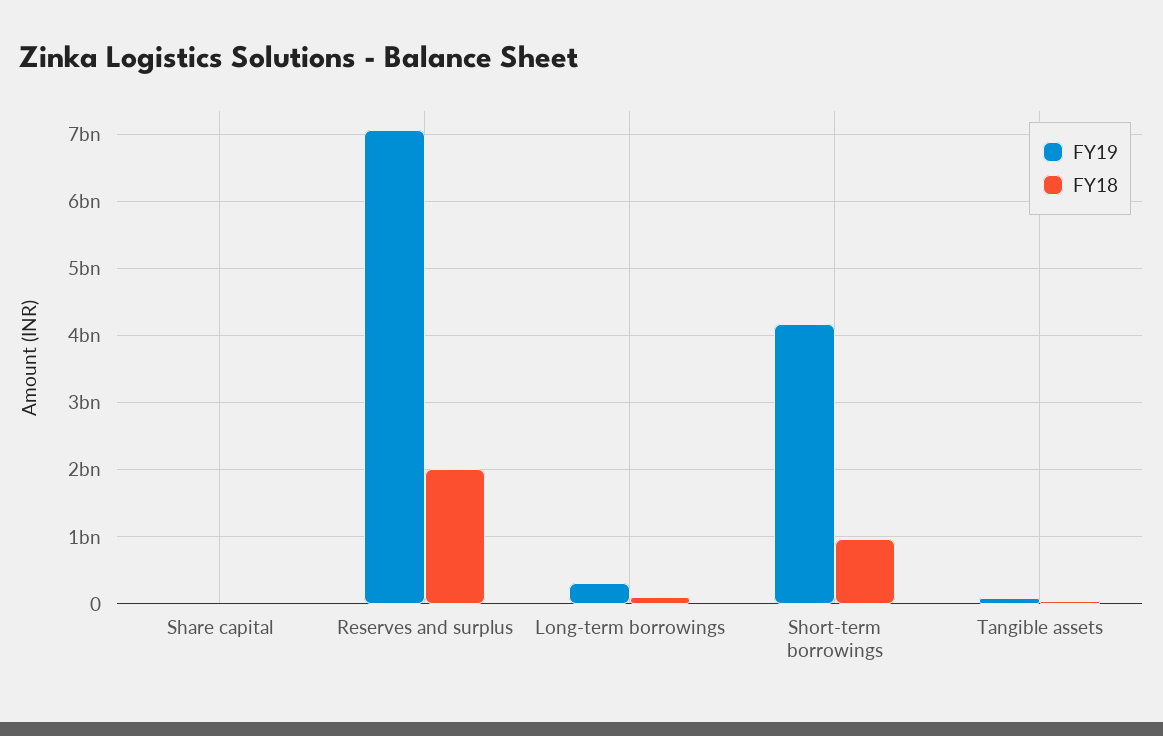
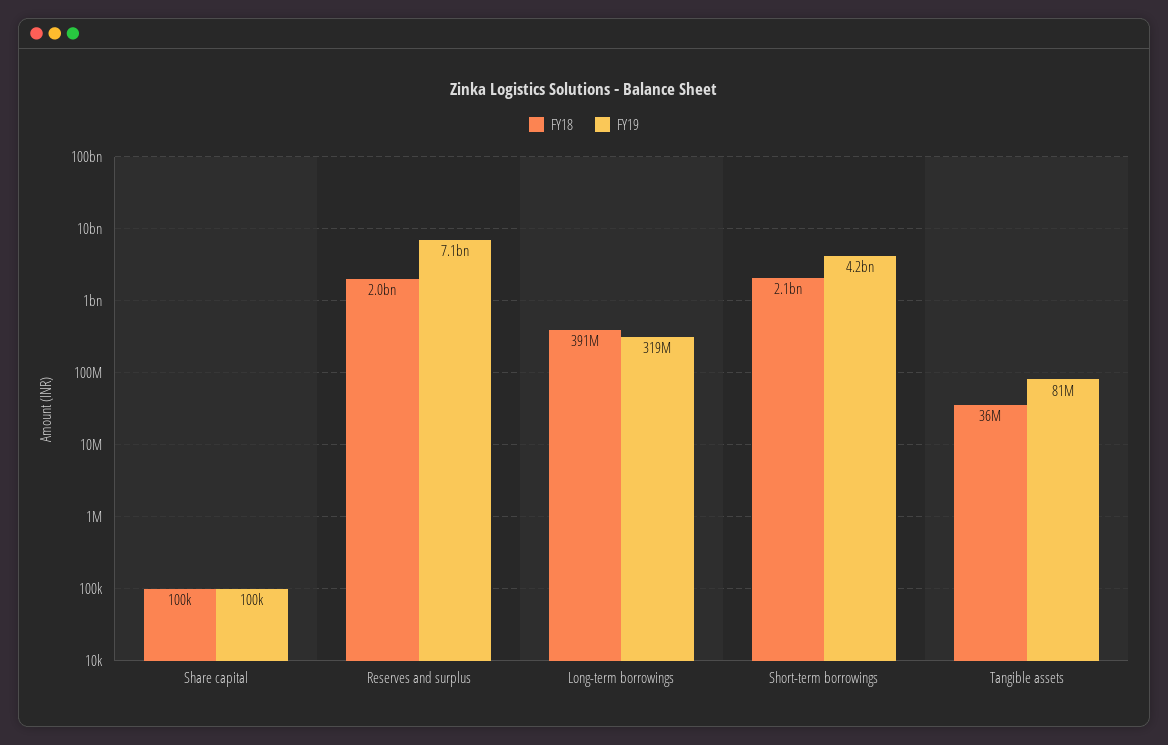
FY18, Long-term borrowings: 100000000 -> 391000000
FY18, Short-term borrowings: 1000000000 -> 2100000000

